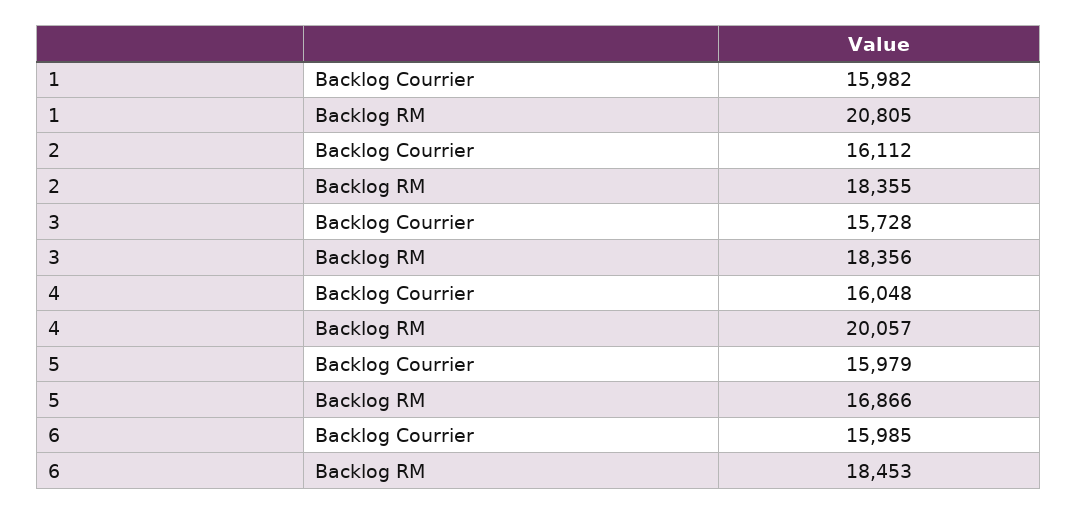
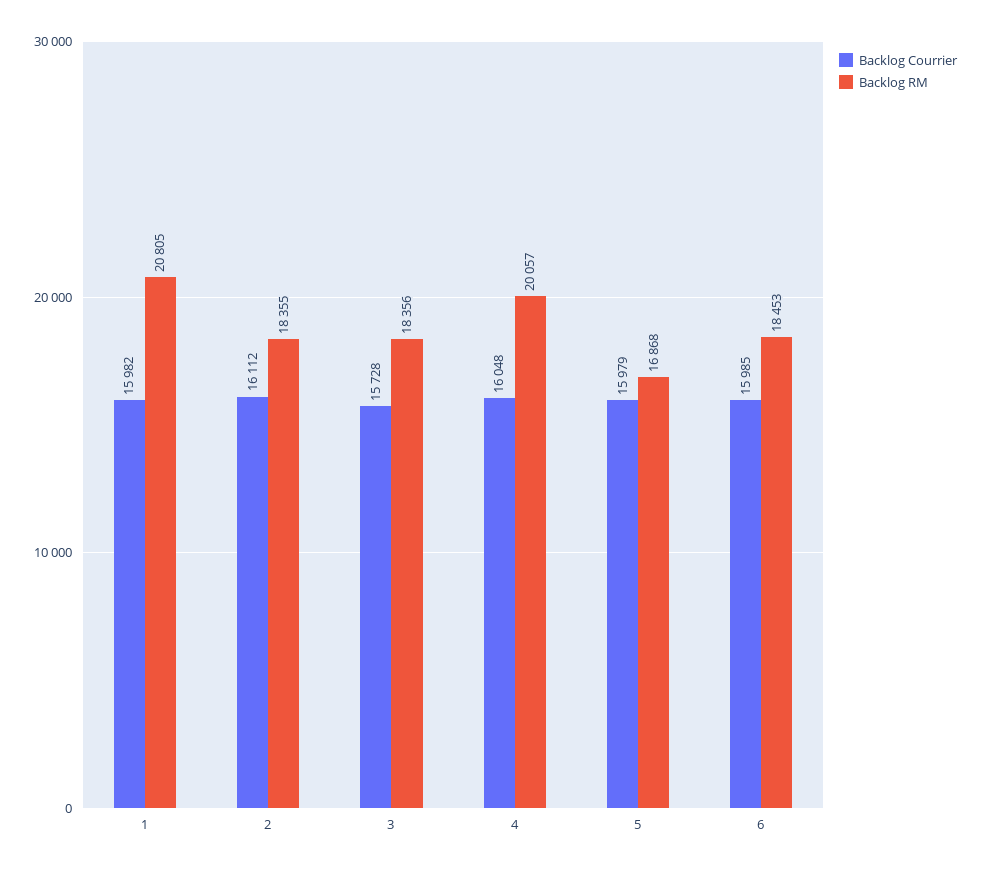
Backlog RM, 5: 16866 -> 16868

